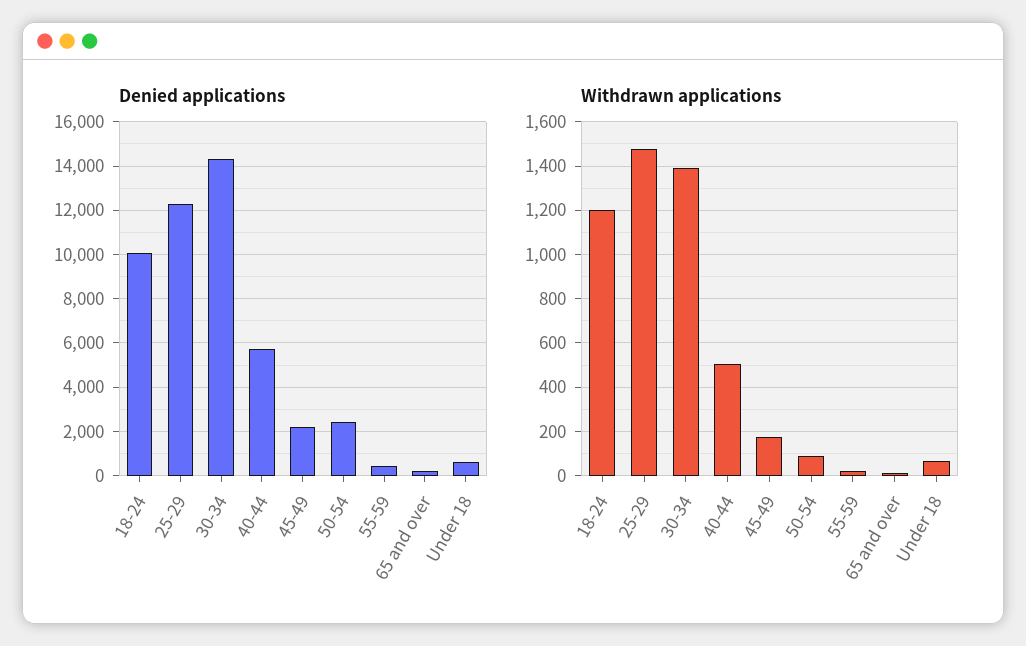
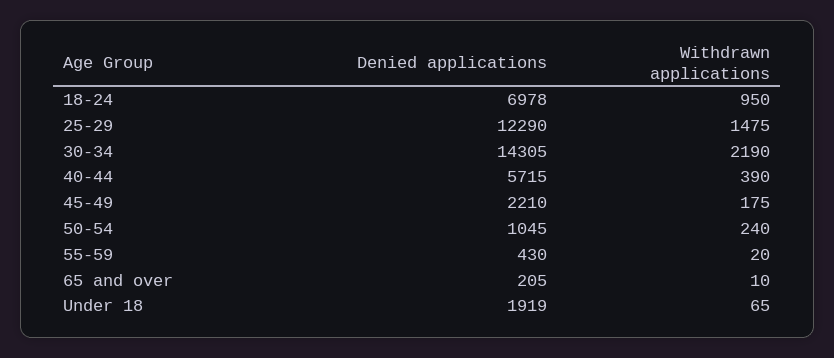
Denied applications, 18-24: 10000 -> 6978
Denied applications, 50-54: 2500 -> 1045
Denied applications, Under 18: 500 -> 1919
Withdrawn applications, 18-24: 1200 -> 950
Withdrawn applications, 30-34: 1400 -> 2190
Withdrawn applications, 40-44: 500 -> 390
Withdrawn applications, 50-54: 100 -> 240

